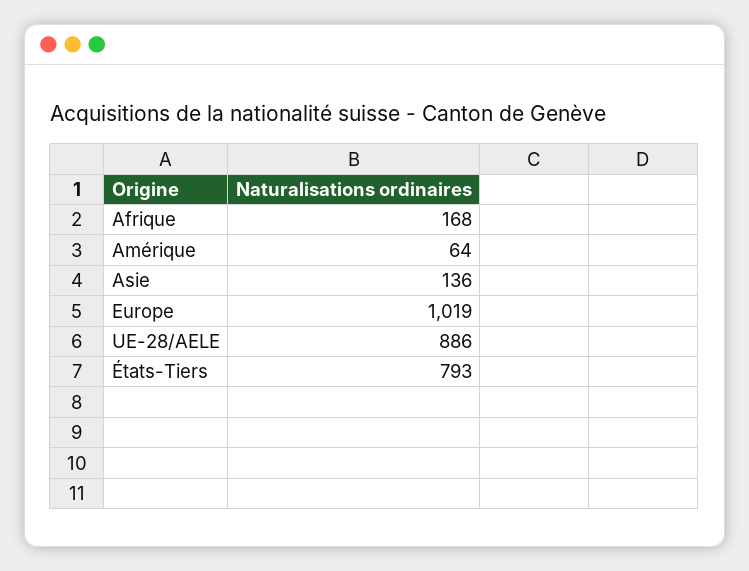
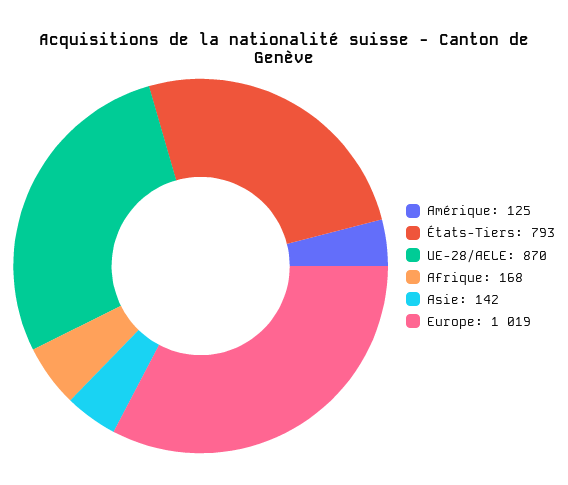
Amérique: 64 -> 125
Asie: 136 -> 142
UE-28/AELE: 886 -> 870

